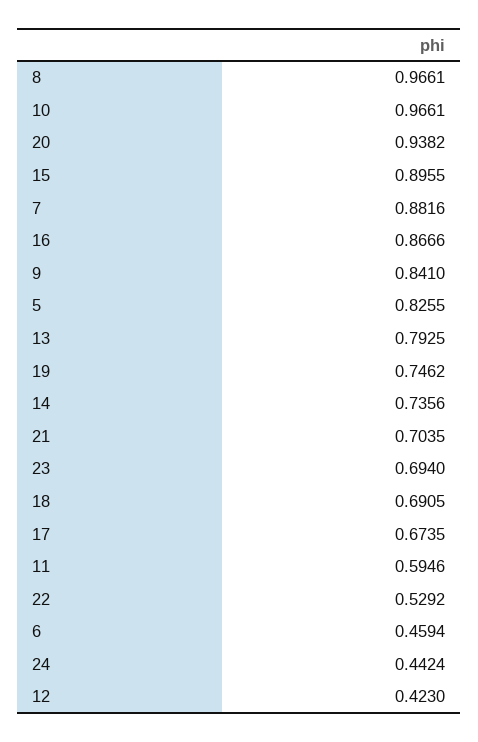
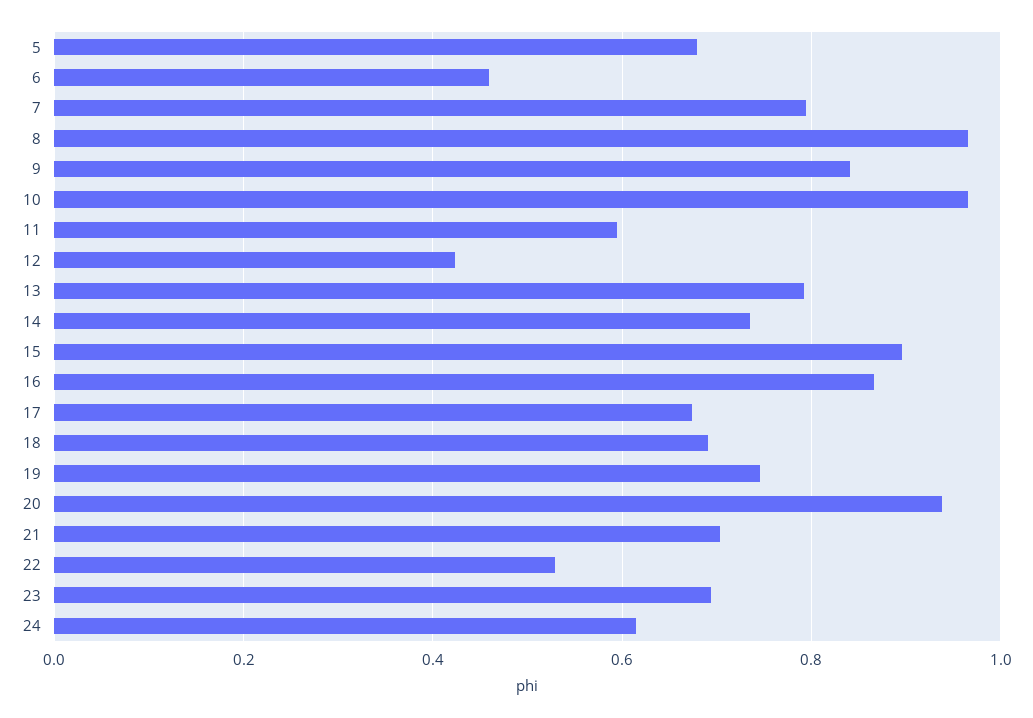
7: 0.8816 -> 0.8
5: 0.8255 -> 0.68
24: 0.4424 -> 0.62

